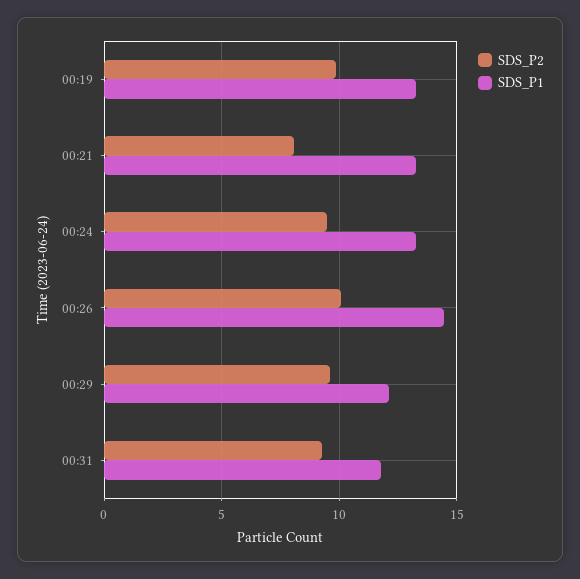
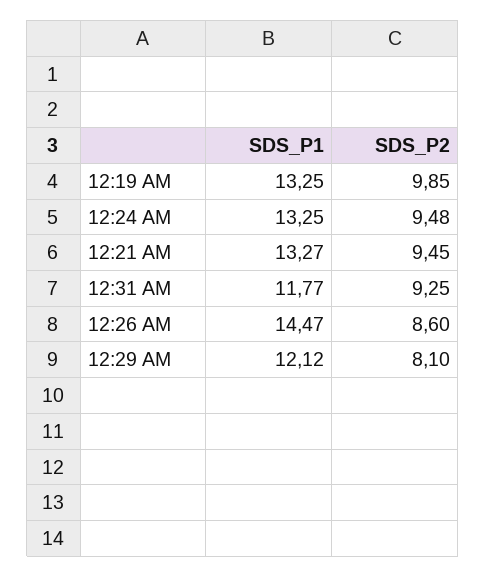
SDS_P2, 00:21: 8 -> 9.45
SDS_P2, 00:26: 10 -> 8.6
SDS_P2, 00:29: 9.5 -> 8.1

